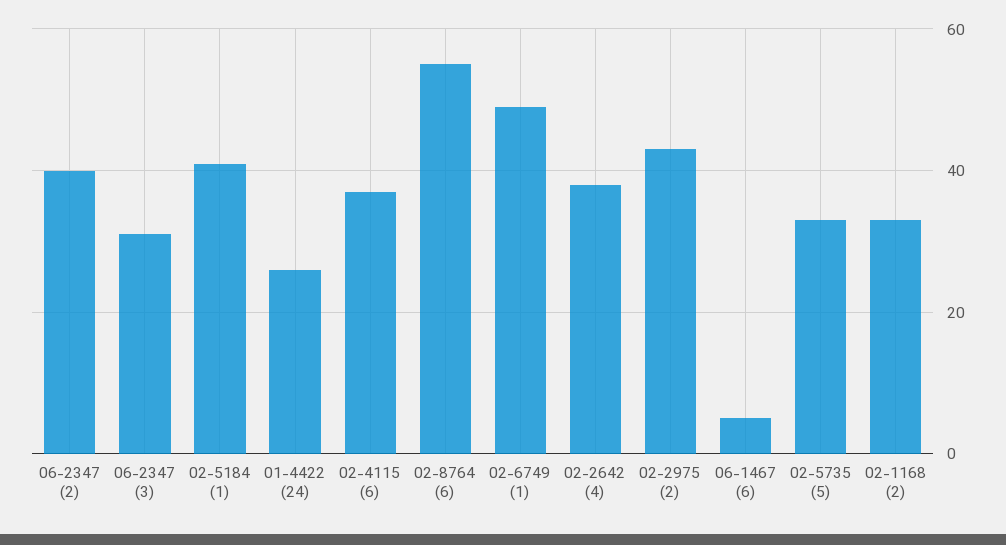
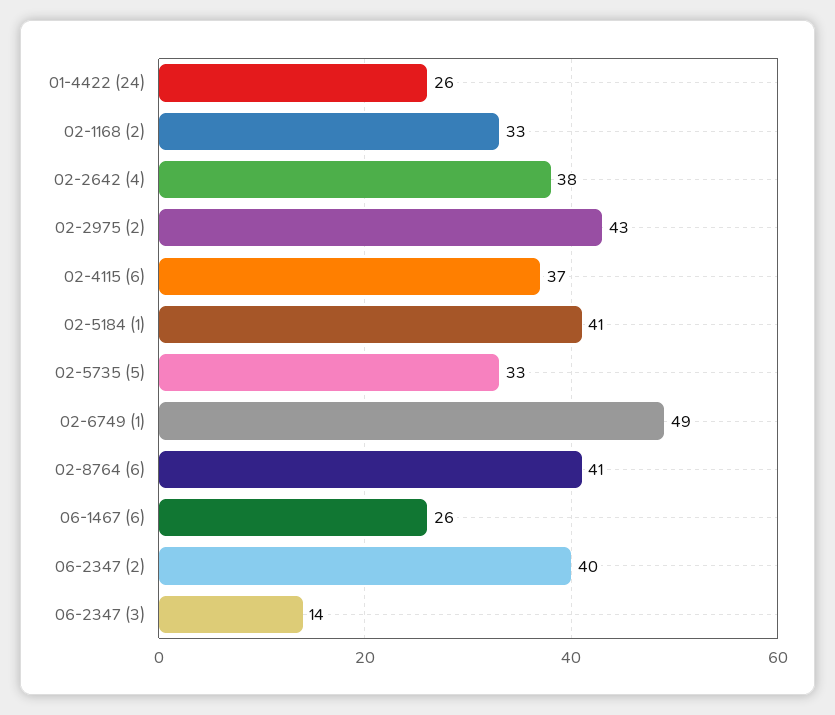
06-2347 (3): 30 -> 14
02-8764 (6): 55 -> 41
06-1467 (6): 5 -> 26

